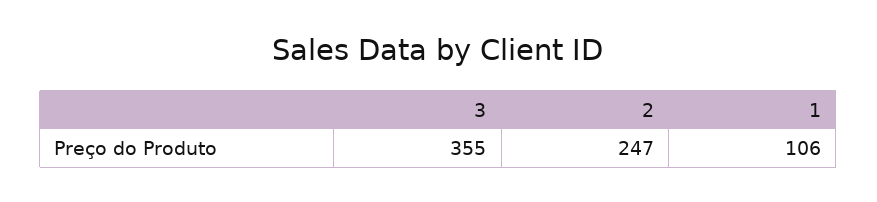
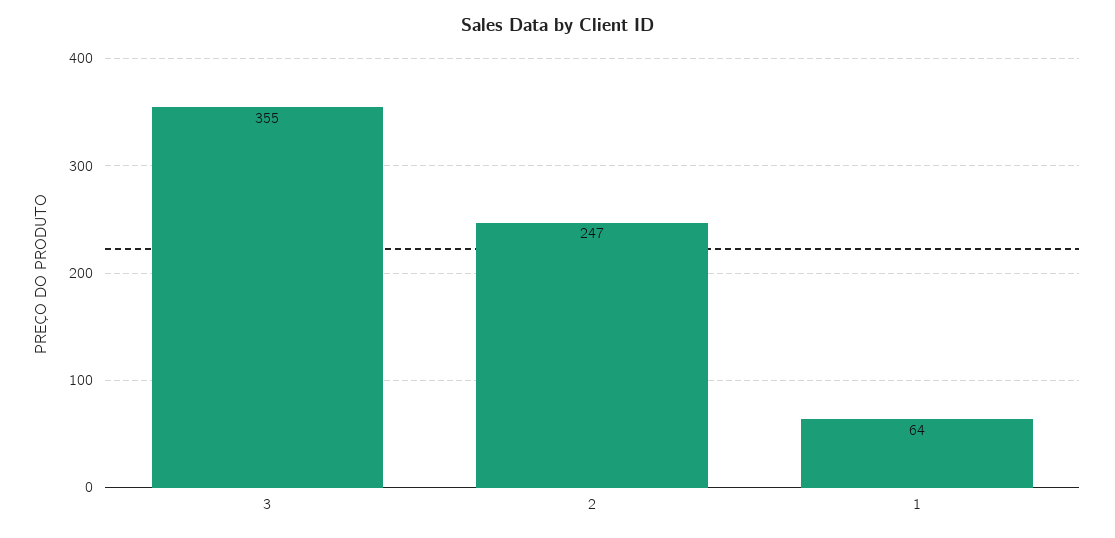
1: 106 -> 64

